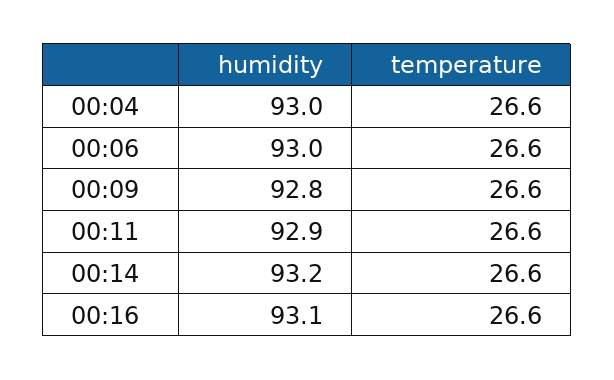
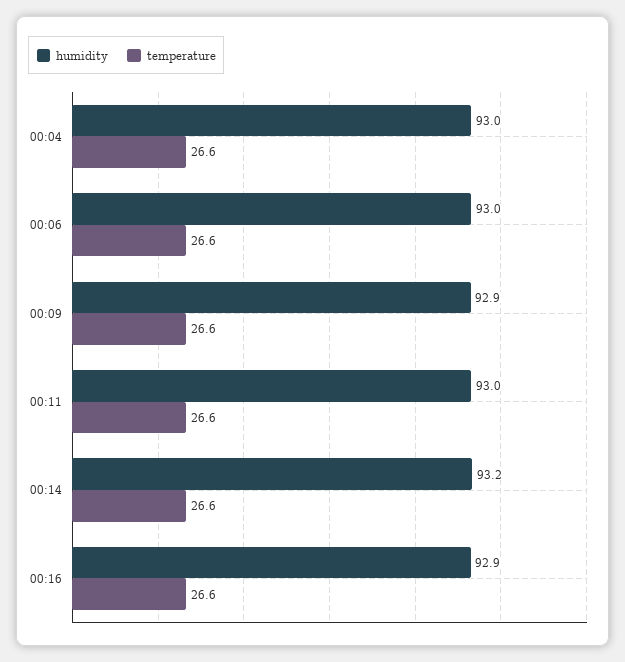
humidity, 00:09: 92.8 -> 92.9
humidity, 00:11: 92.9 -> 93
humidity, 00:16: 93.1 -> 92.9

